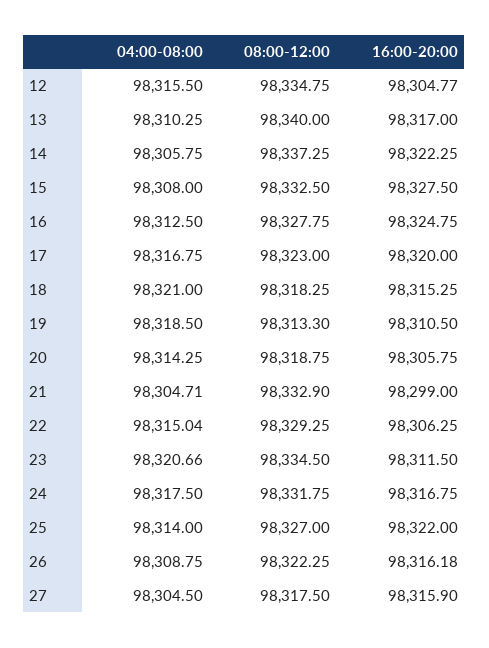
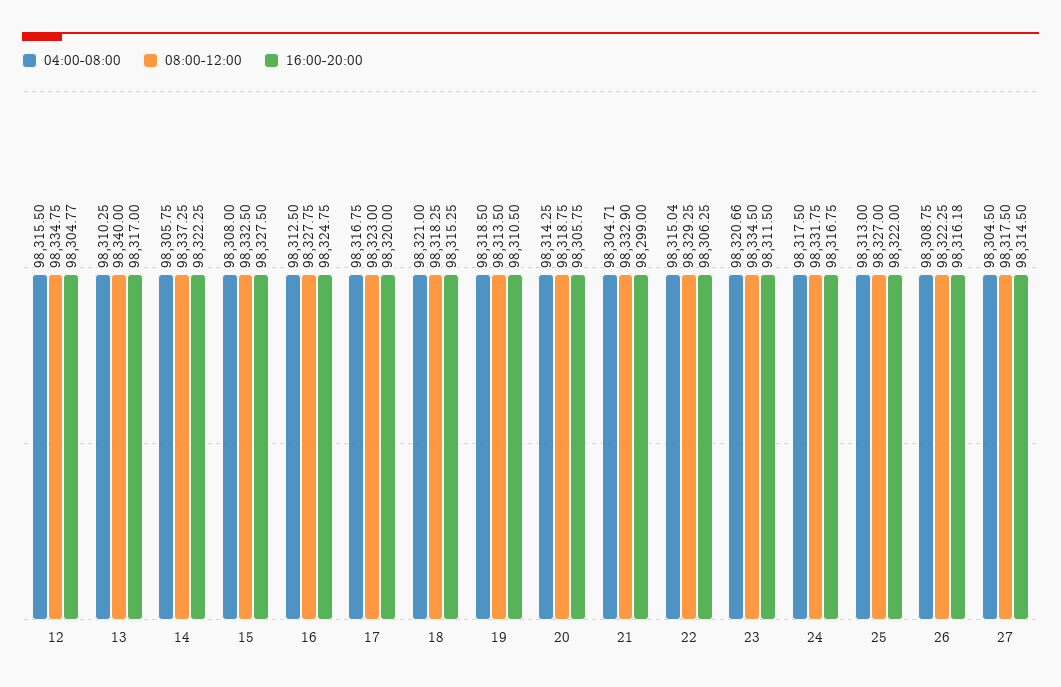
08:00-12:00, 19: 98313.3 -> 98313.5
04:00-08:00, 25: 98314 -> 98313
16:00-20:00, 27: 98315.9 -> 98314.5

